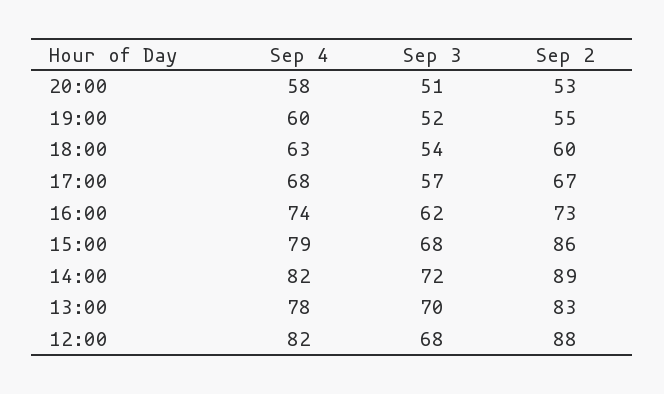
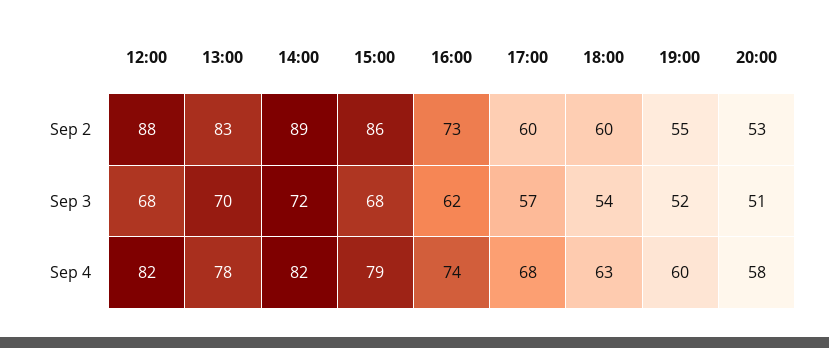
Sep 2, 17:00: 67 -> 60

